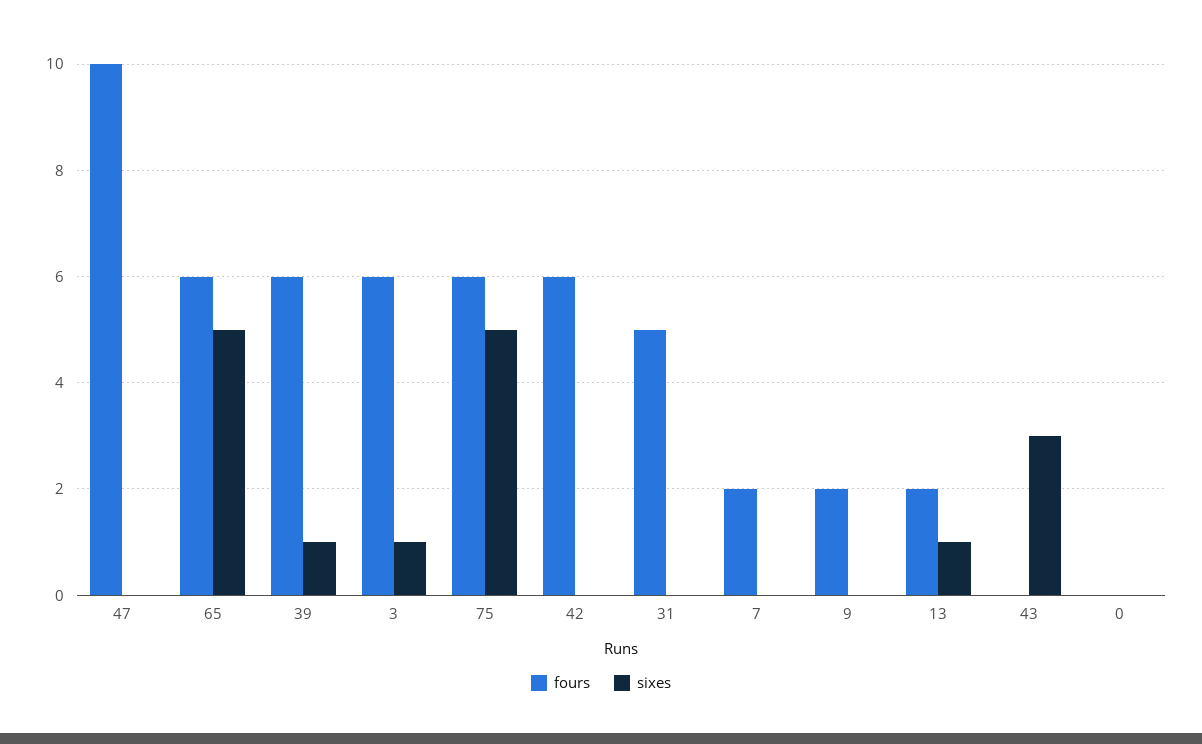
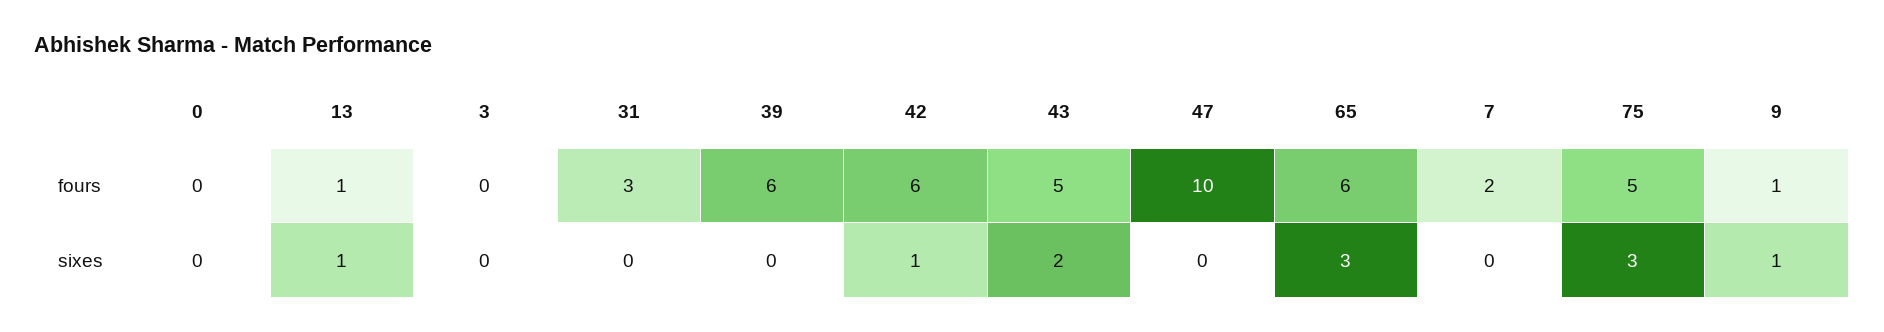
sixes, 65: 5 -> 3
sixes, 39: 1 -> 0
fours, 3: 6 -> 0
sixes, 3: 1 -> 0
fours, 75: 6 -> 5
sixes, 75: 5 -> 3
sixes, 42: 0 -> 1
fours, 31: 5 -> 3
fours, 9: 2 -> 1
sixes, 9: 0 -> 1
fours, 13: 2 -> 1
fours, 43: 0 -> 5
sixes, 43: 3 -> 2

